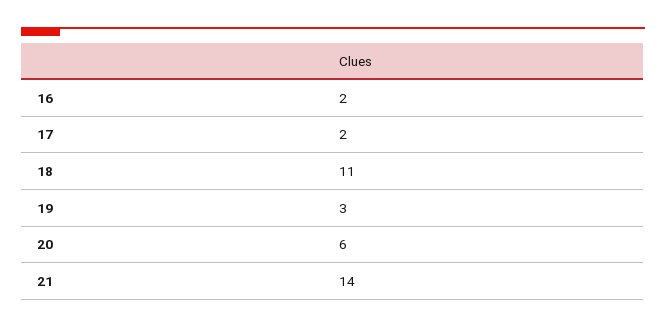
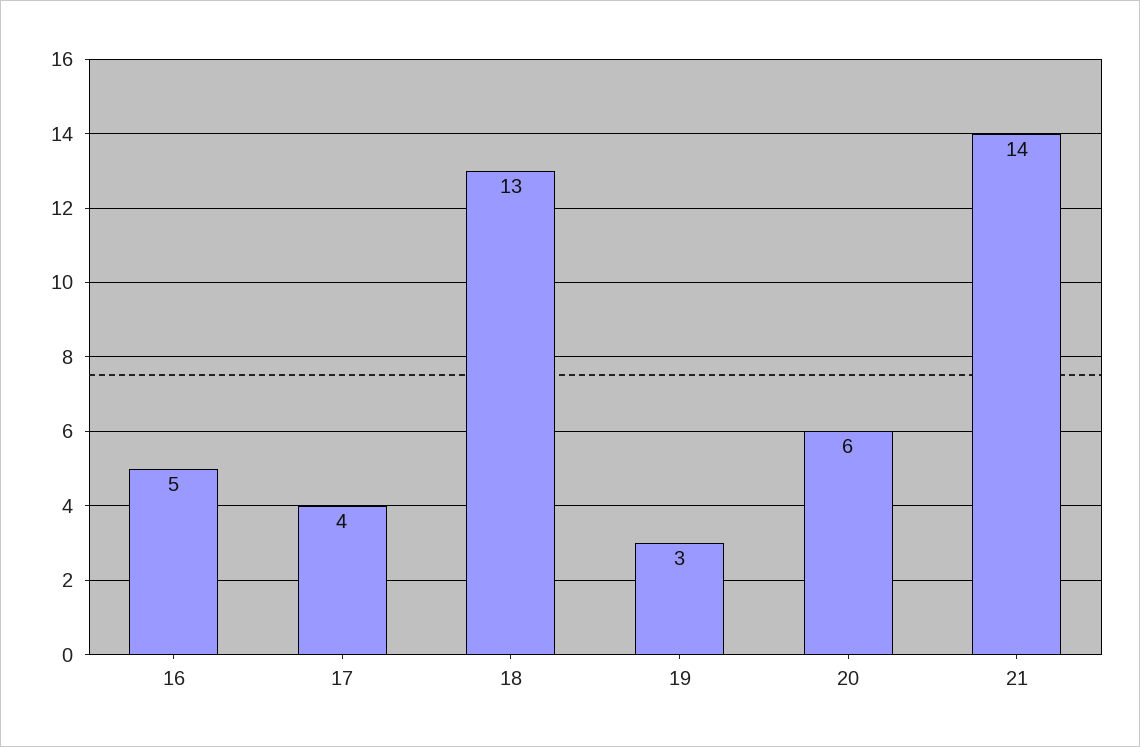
16: 2 -> 5
17: 2 -> 4
18: 11 -> 13

